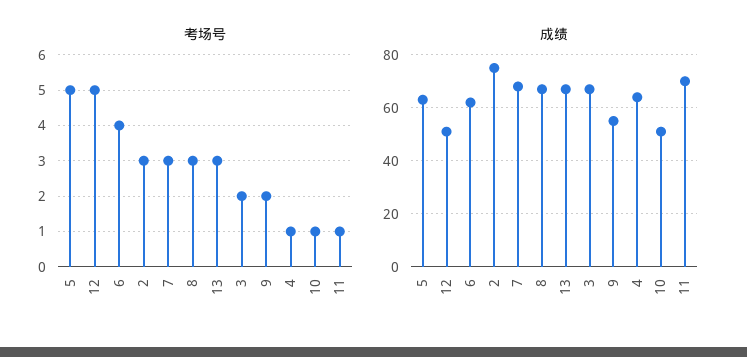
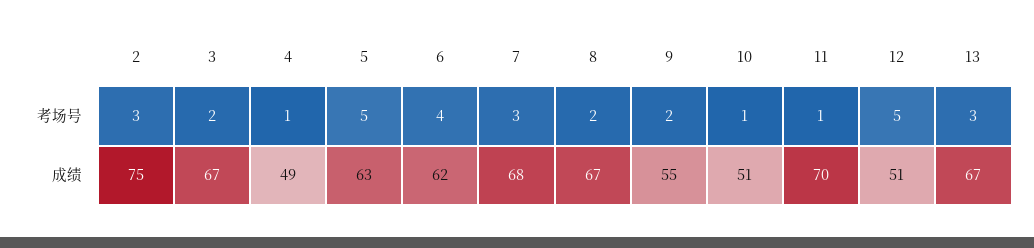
考场号, 8: 3 -> 2
成绩, 4: 65 -> 49

